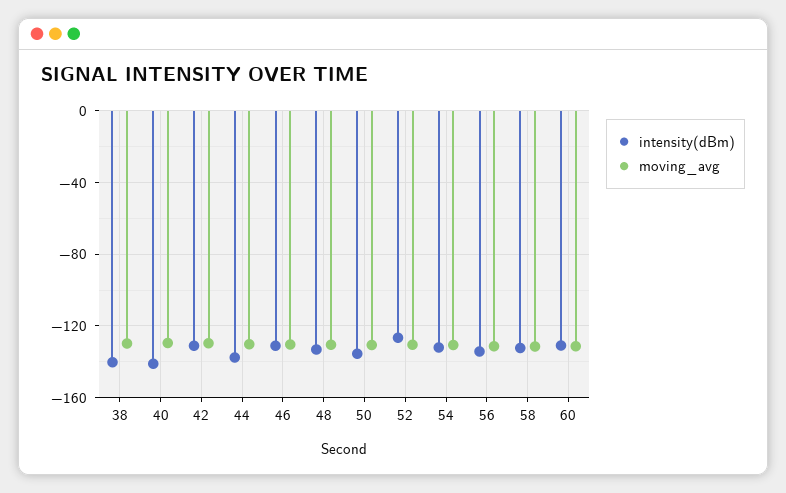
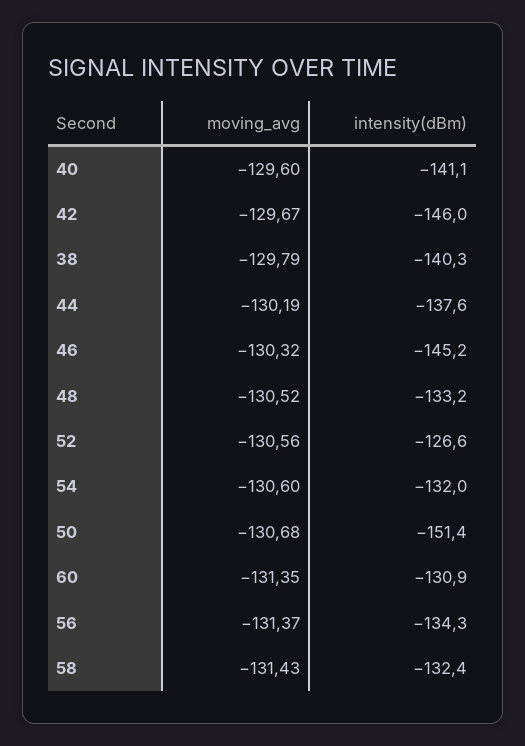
intensity(dBm), 42: -130 -> -146
intensity(dBm), 46: -130 -> -145.2
intensity(dBm), 50: -135 -> -151.4

